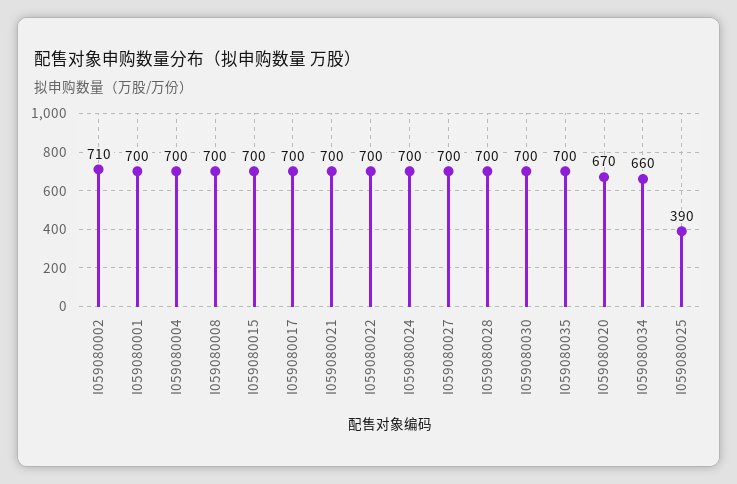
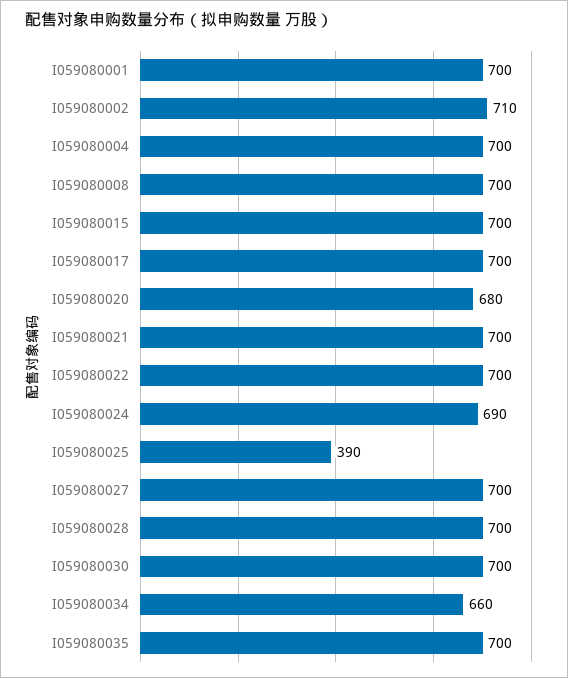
I059080024: 700 -> 690
I059080020: 670 -> 680

